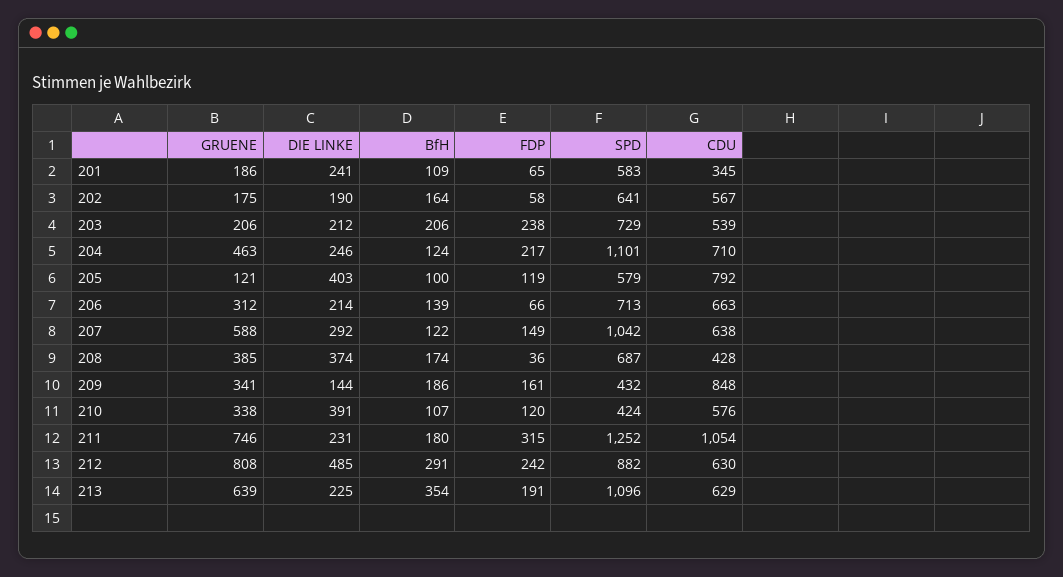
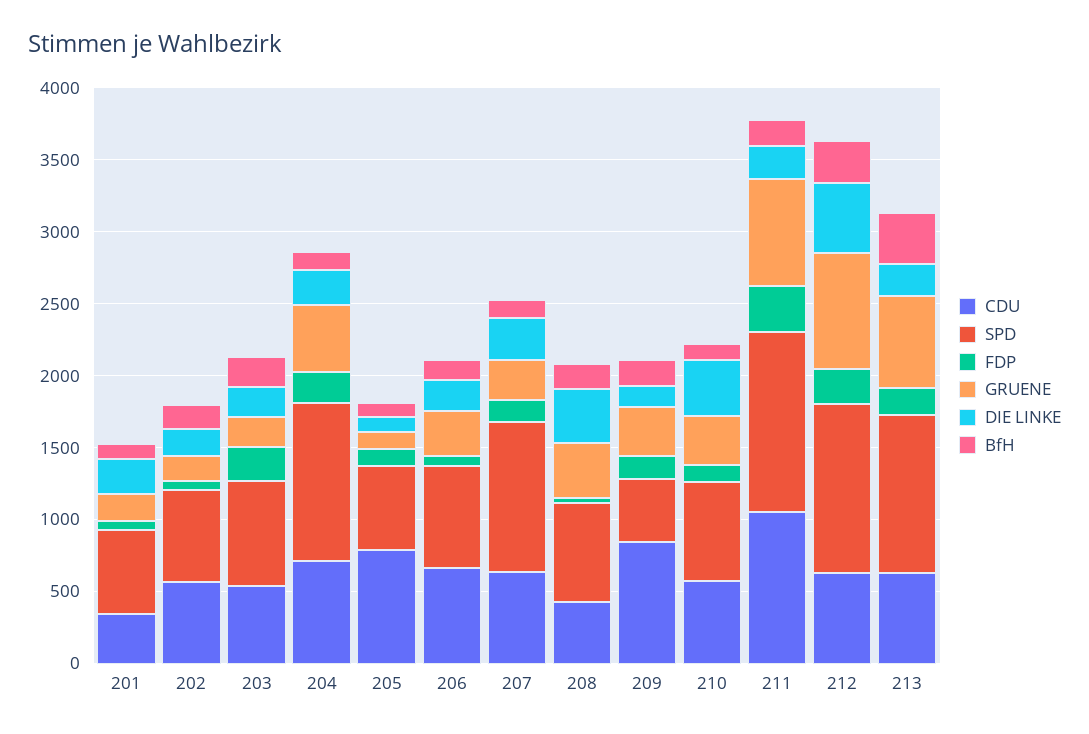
DIE LINKE, 205: 403 -> 100
GRUENE, 207: 588 -> 300
SPD, 210: 424 -> 700
SPD, 212: 882 -> 1200

